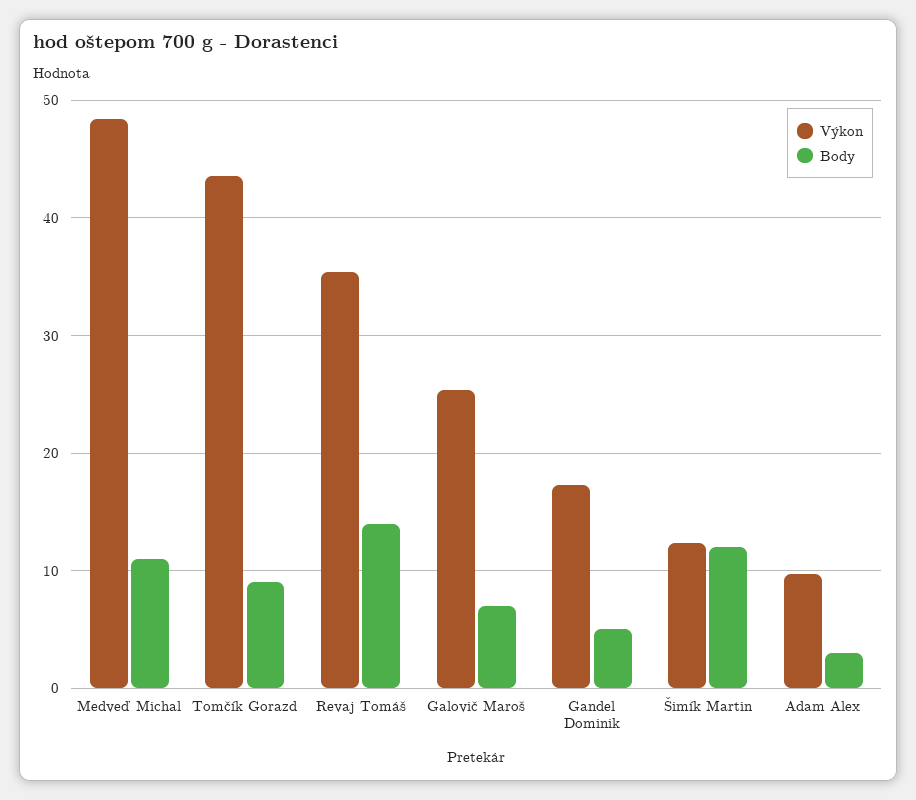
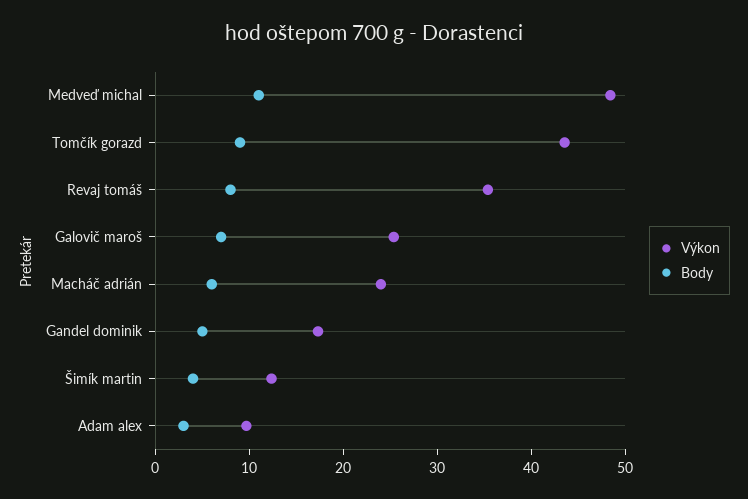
Body, Revaj Tomáš: 14 -> 8
Body, Šimík Martin: 12 -> 4
Výkon, Macháč adrián: none -> 24
Body, Macháč adrián: none -> 6

